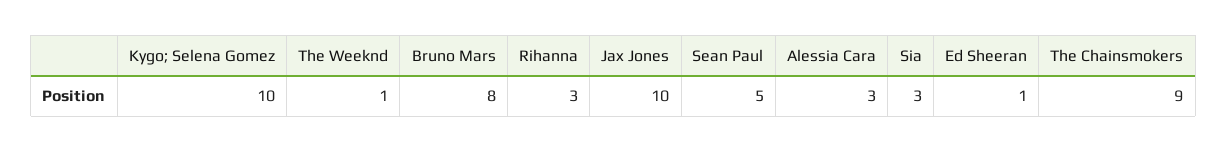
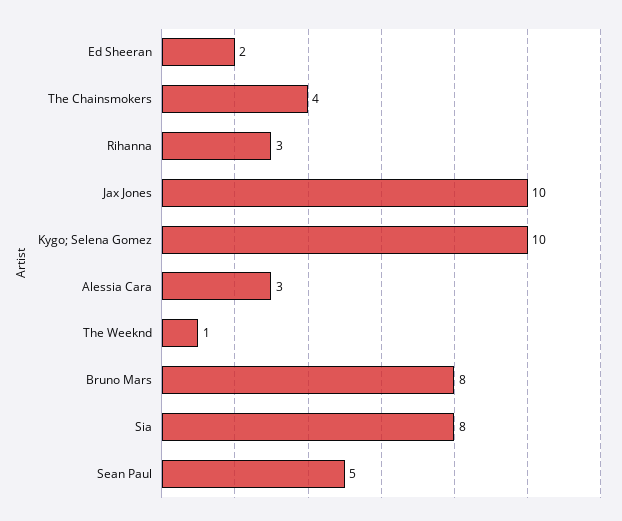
Sia: 3 -> 8
Ed Sheeran: 1 -> 2
The Chainsmokers: 9 -> 4

